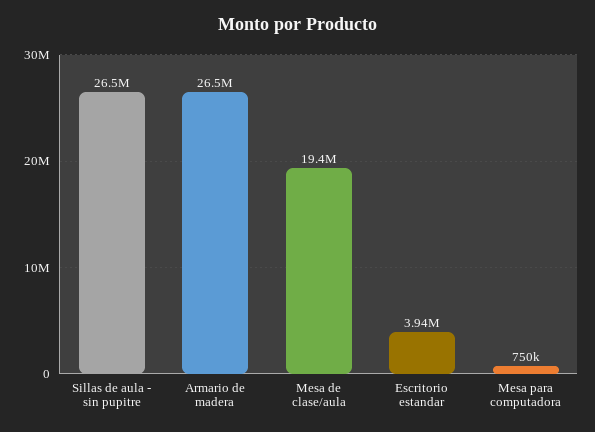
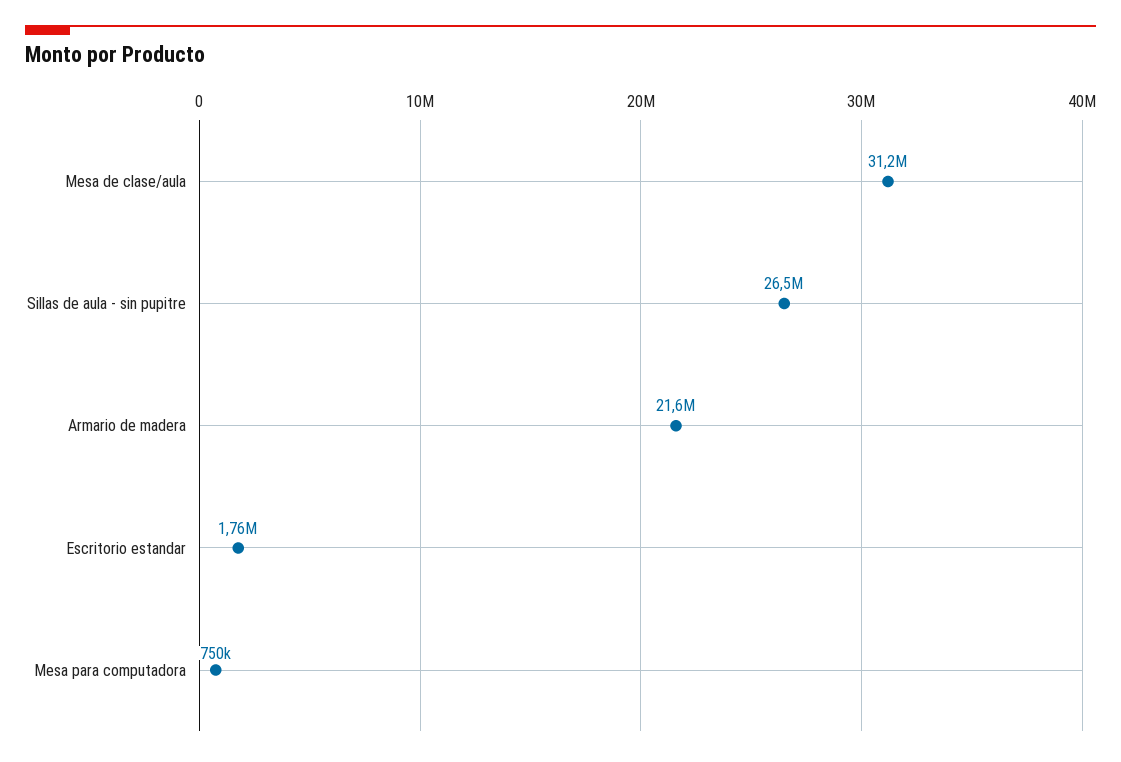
Armario de madera: 26500000 -> 21600000
Mesa de clase/aula: 19400000 -> 31200000
Escritorio estandar: 3940000 -> 1760000

